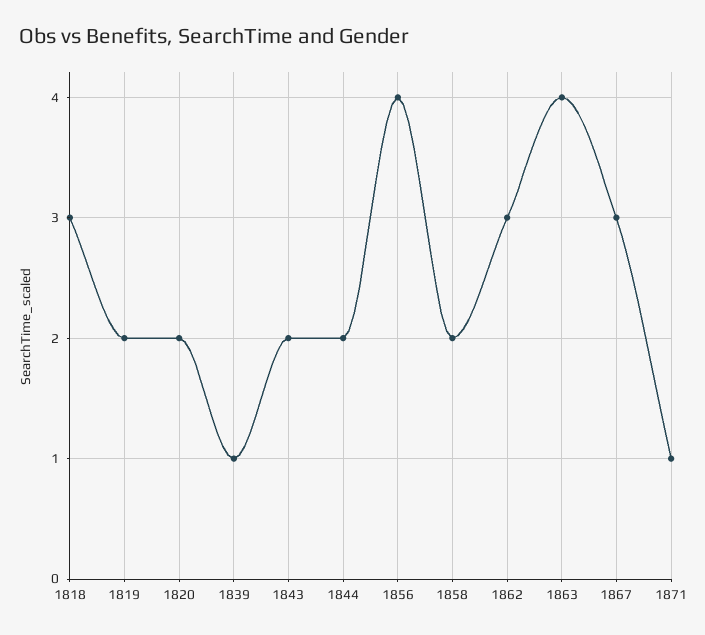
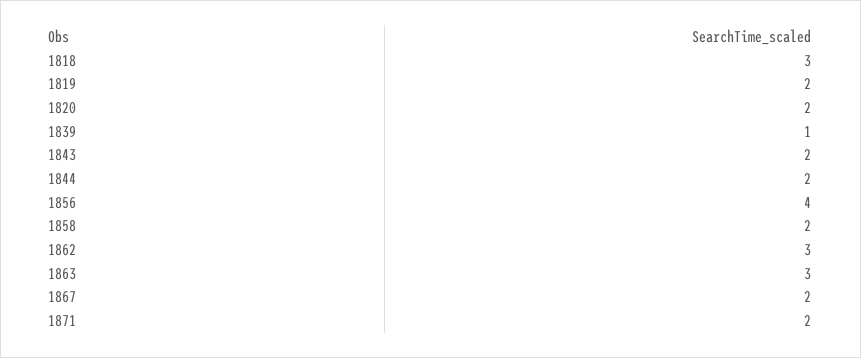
1863: 4 -> 3
1867: 3 -> 2
1871: 1 -> 2

